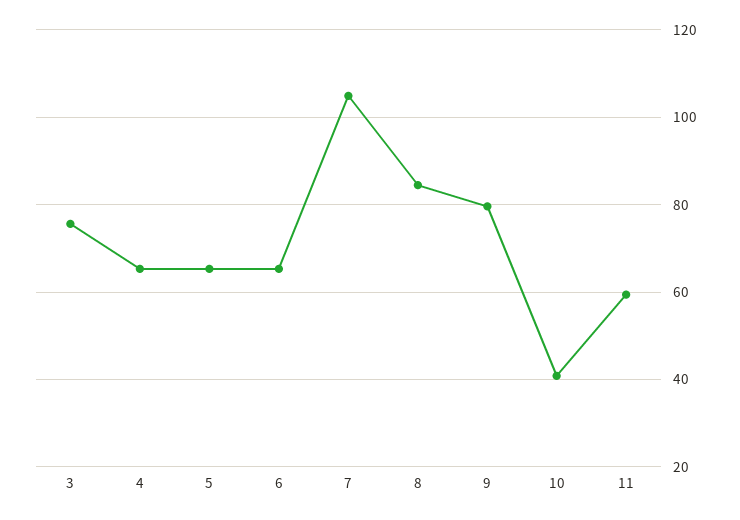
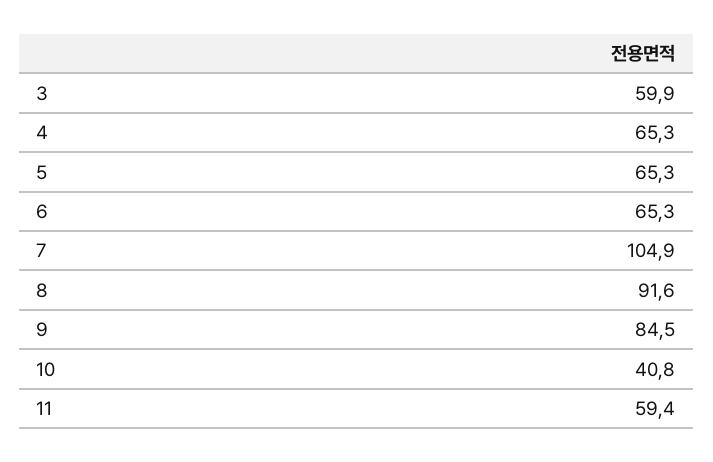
3: 76 -> 59.9
8: 84 -> 91.6
9: 80 -> 84.5

